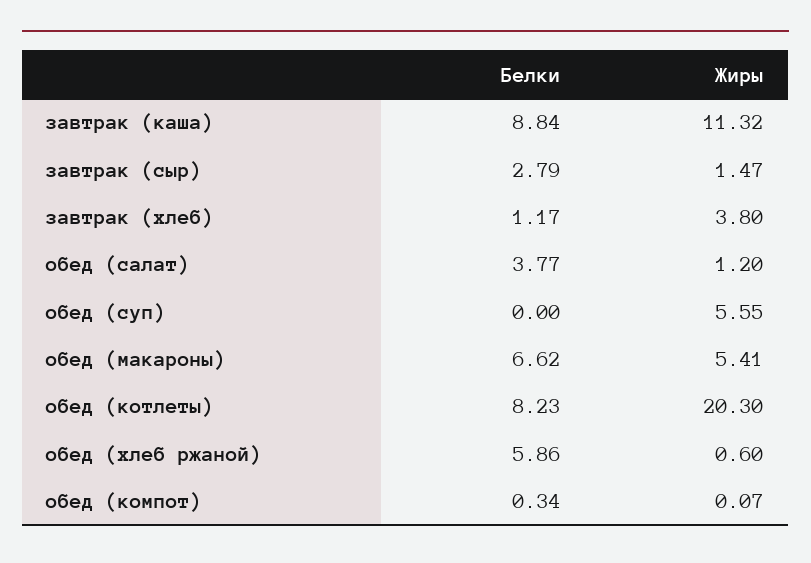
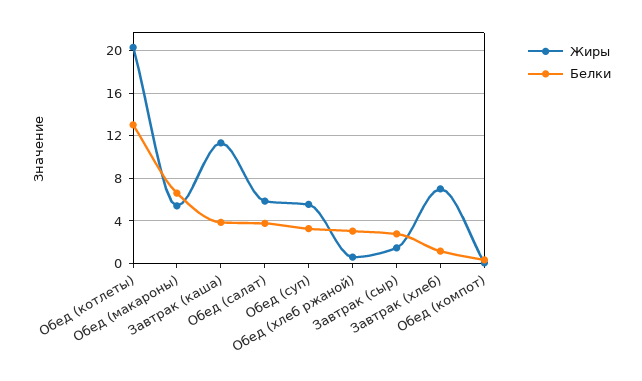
Белки, завтрак (каша): 8.84 -> 4
Жиры, завтрак (хлеб): 3.8 -> 7
Жиры, обед (салат): 1.2 -> 6
Белки, обед (суп): 0 -> 3
Белки, обед (котлеты): 8.23 -> 13
Белки, обед (хлеб ржаной): 5.86 -> 3

